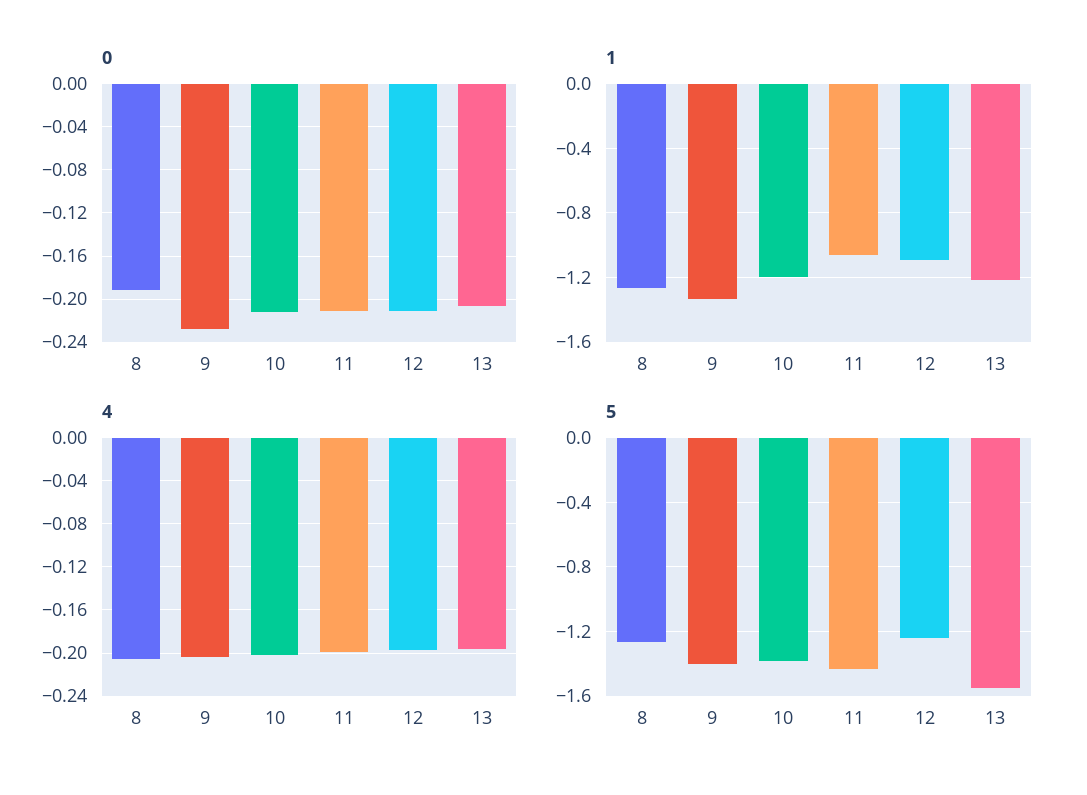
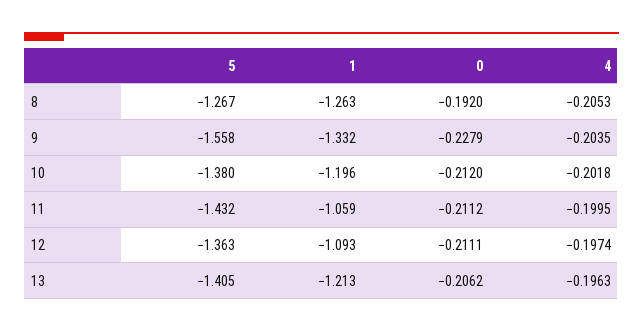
5, 9: -1.4 -> -1.558
5, 12: -1.25 -> -1.363
5, 13: -1.55 -> -1.405

